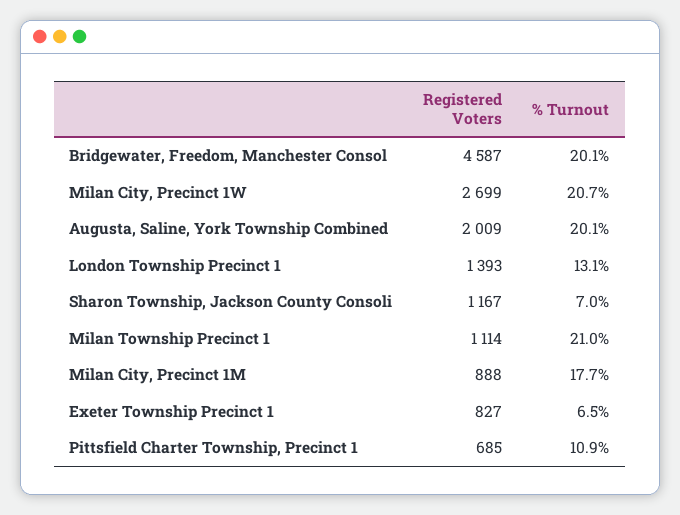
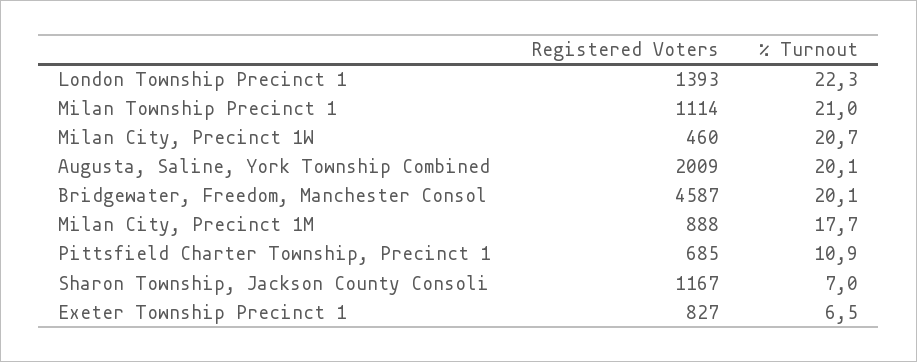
Registered Voters, Milan City, Precinct 1W: 2699 -> 460
% Turnout, London Township Precinct 1: 13.1 -> 22.3

